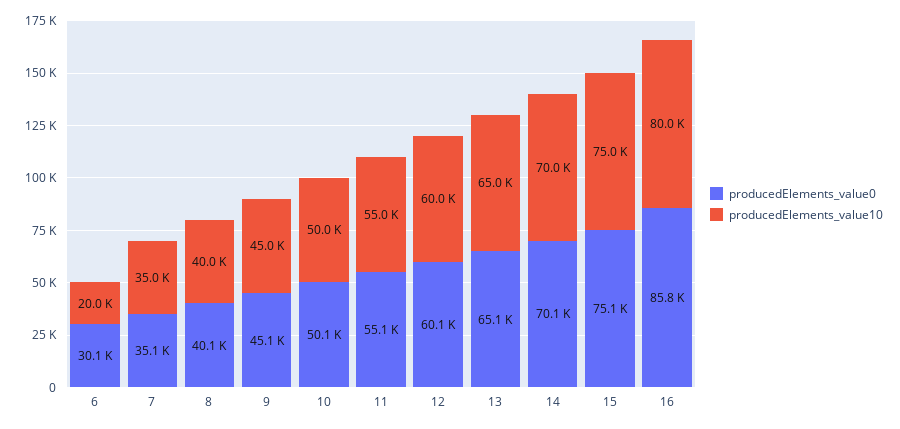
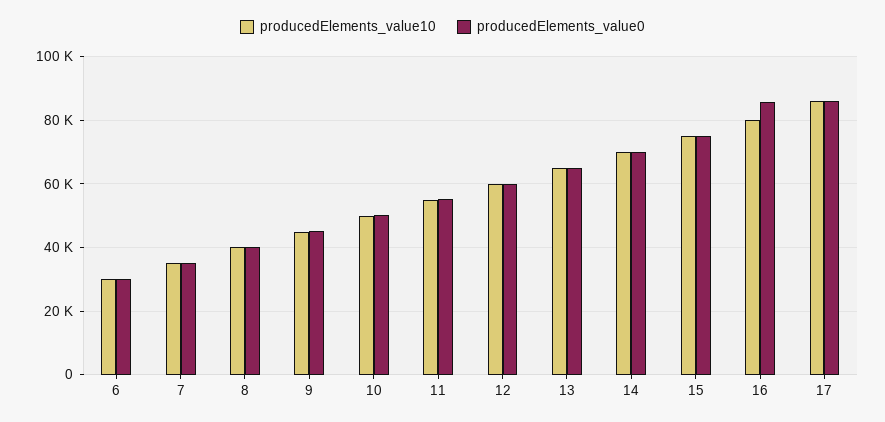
producedElements_value10, 6: 20000 -> 30000
producedElements_value10, 17: none -> 86000
producedElements_value0, 17: none -> 86000

